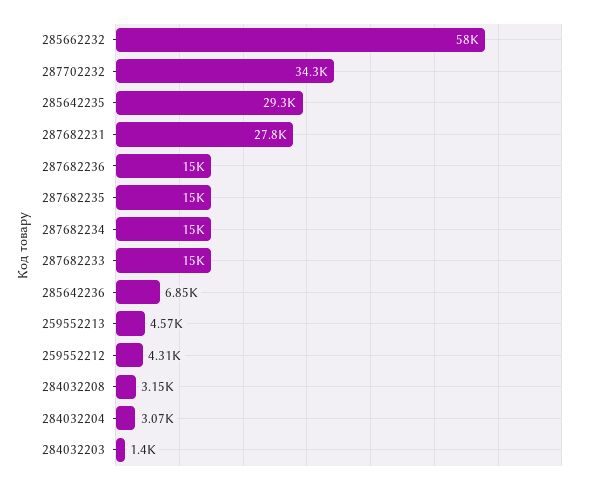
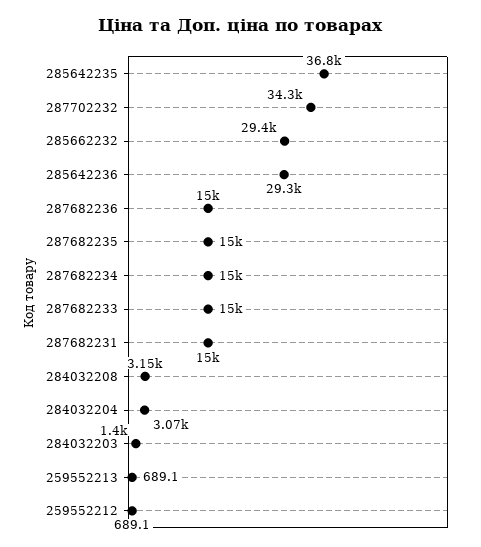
285662232: 58000 -> 29400
285642235: 29300 -> 36800
287682231: 27800 -> 15000
285642236: 6850 -> 29300
259552213: 4570 -> 689.1
259552212: 4310 -> 689.1

